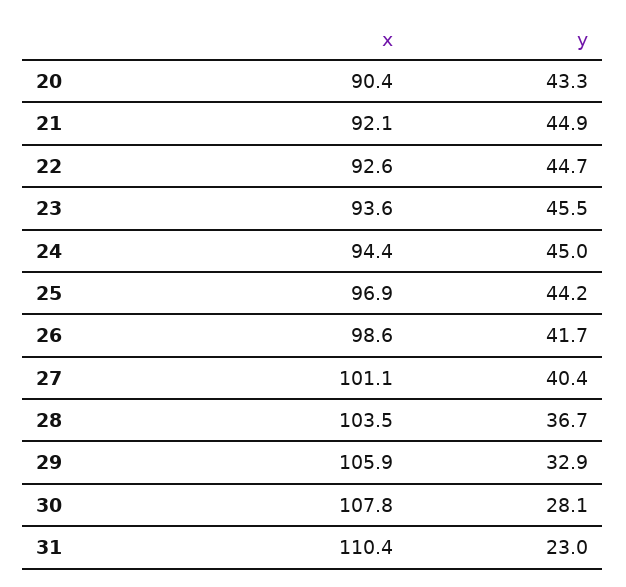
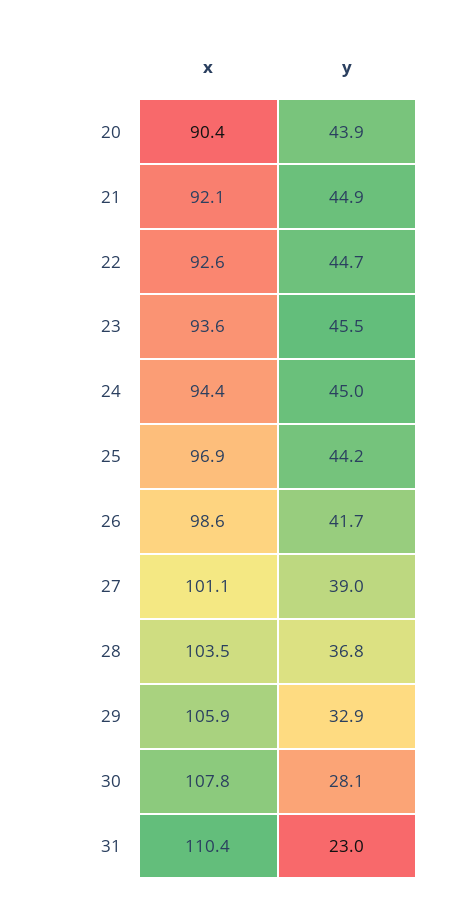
y, 20: 43.3 -> 43.9
y, 27: 40.4 -> 39
y, 28: 36.7 -> 36.8

